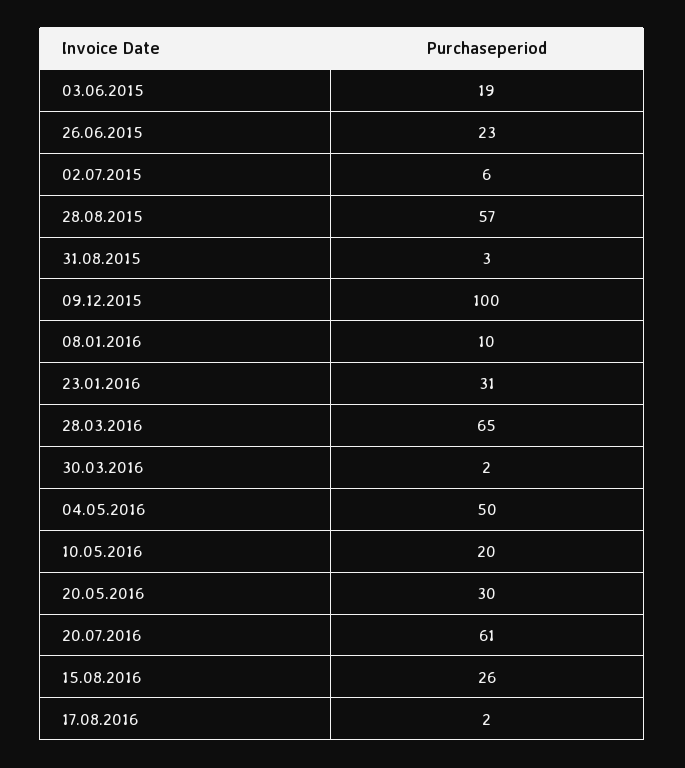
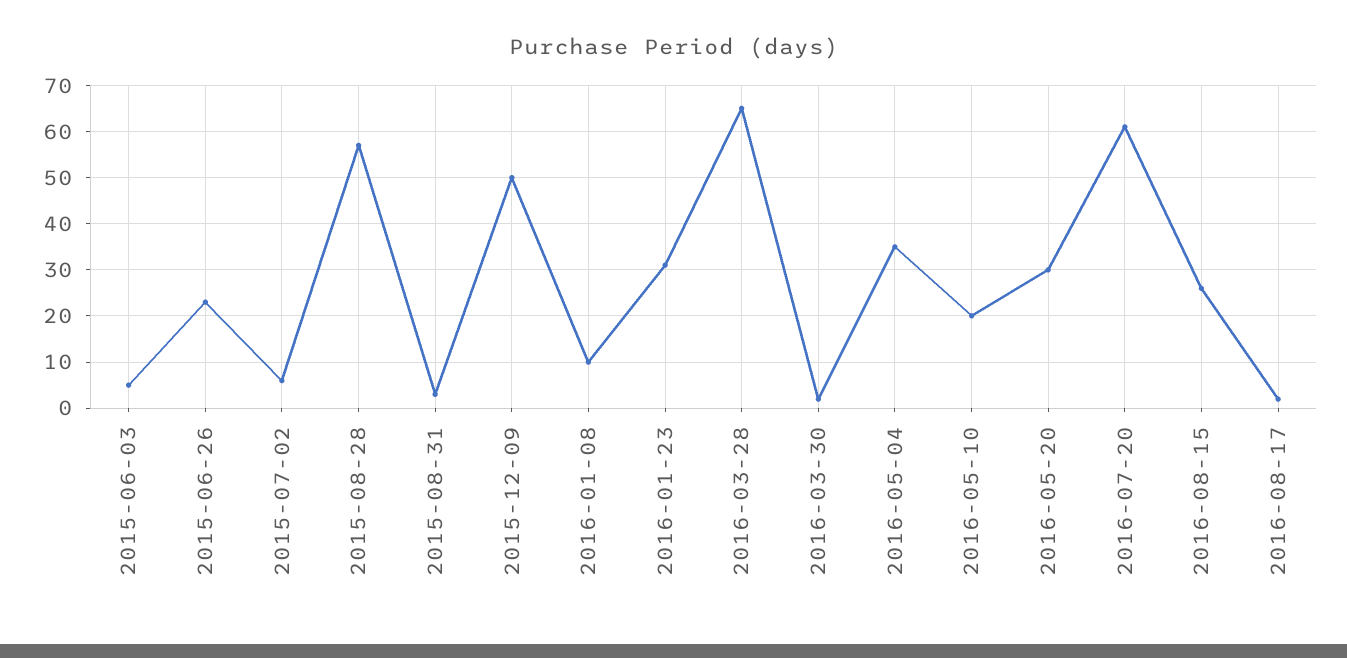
03.06.2015: 19 -> 5
09.12.2015: 100 -> 50
04.05.2016: 50 -> 35

